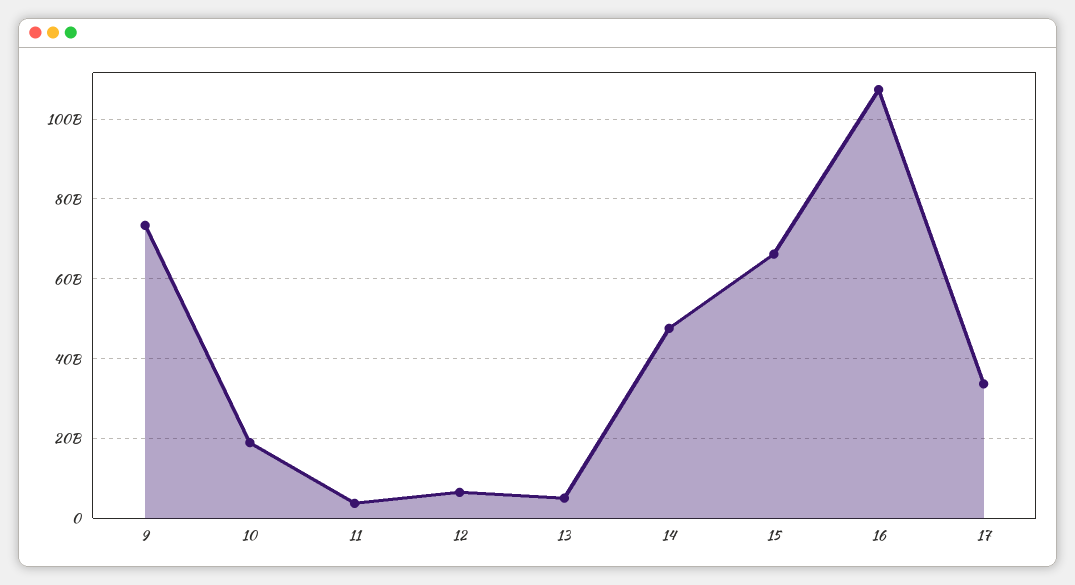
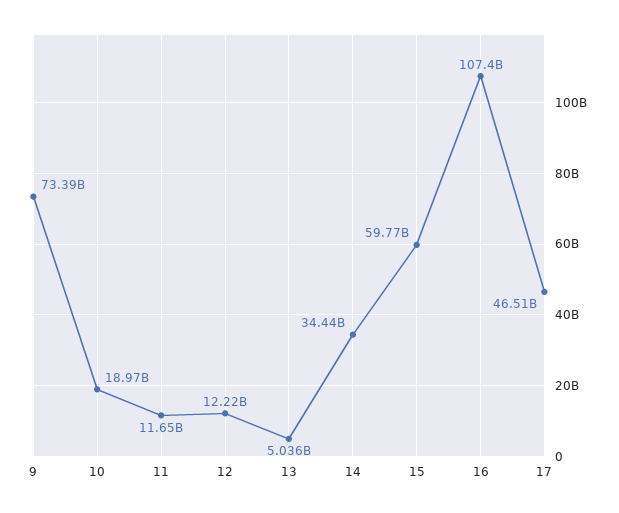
11: 4000000000 -> 11650000000
12: 6000000000 -> 12220000000
14: 48000000000 -> 34440000000
15: 66000000000 -> 59770000000
17: 34000000000 -> 46510000000

